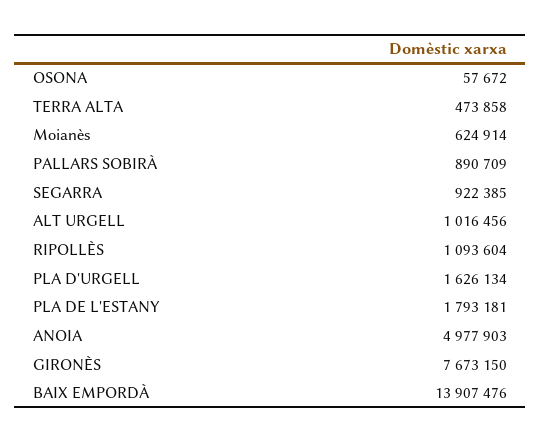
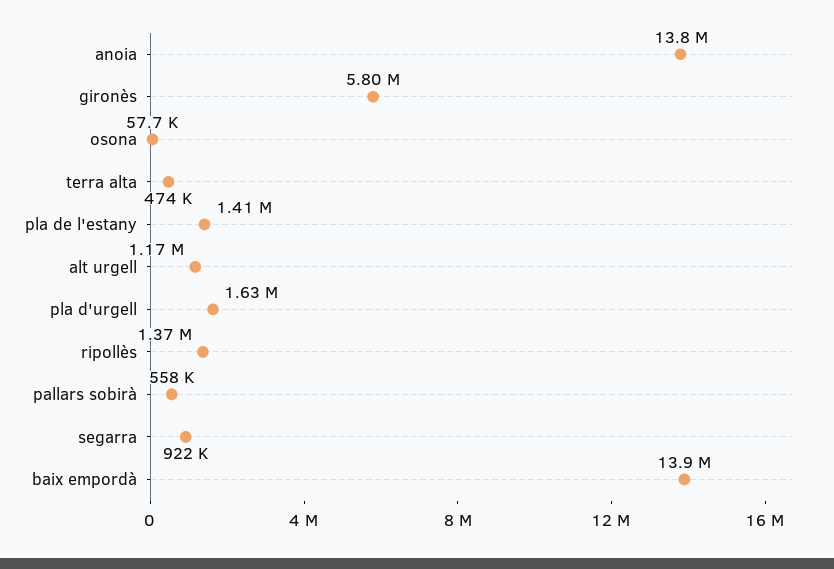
Moianès: 624914 -> none
PALLARS SOBIRÀ: 890709 -> 558000
ALT URGELL: 1016456 -> 1170000
RIPOLLÈS: 1093604 -> 1370000
PLA DE L'ESTANY: 1793181 -> 1410000
ANOIA: 4977903 -> 13800000
GIRONÈS: 7673150 -> 5800000

